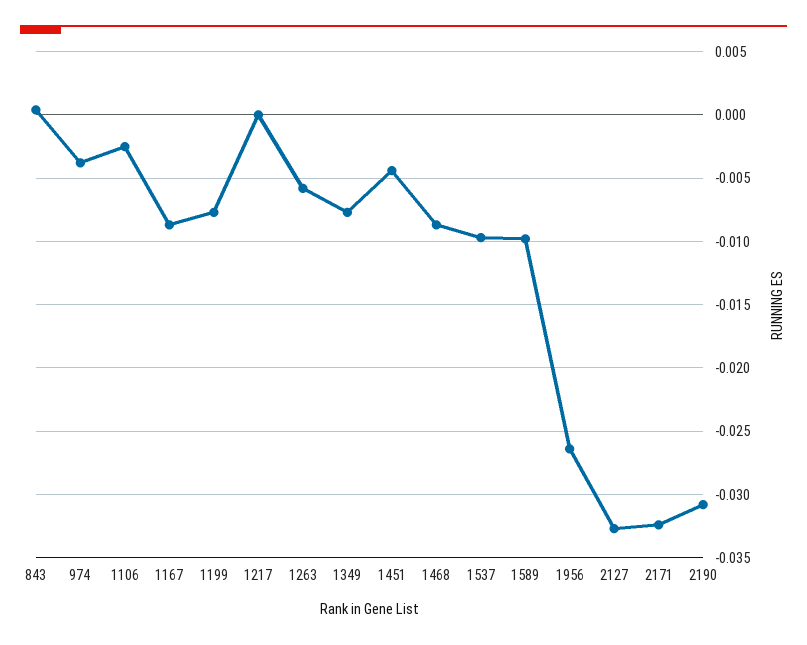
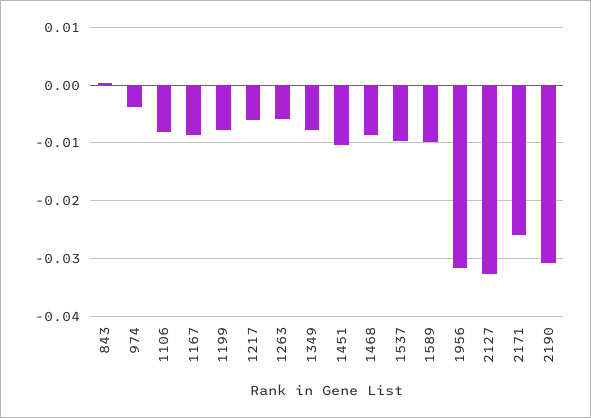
1106: -0.0025 -> -0.008
1217: 0 -> -0.006
1451: -0.0045 -> -0.01
1956: -0.0265 -> -0.032
2171: -0.0325 -> -0.026

